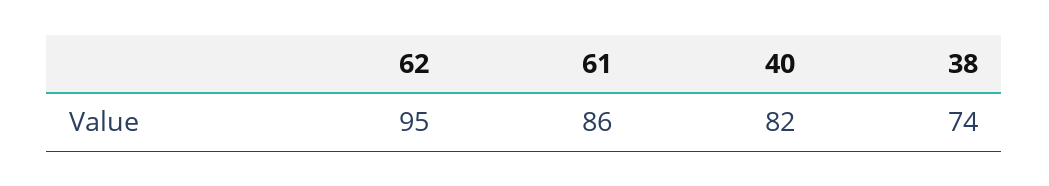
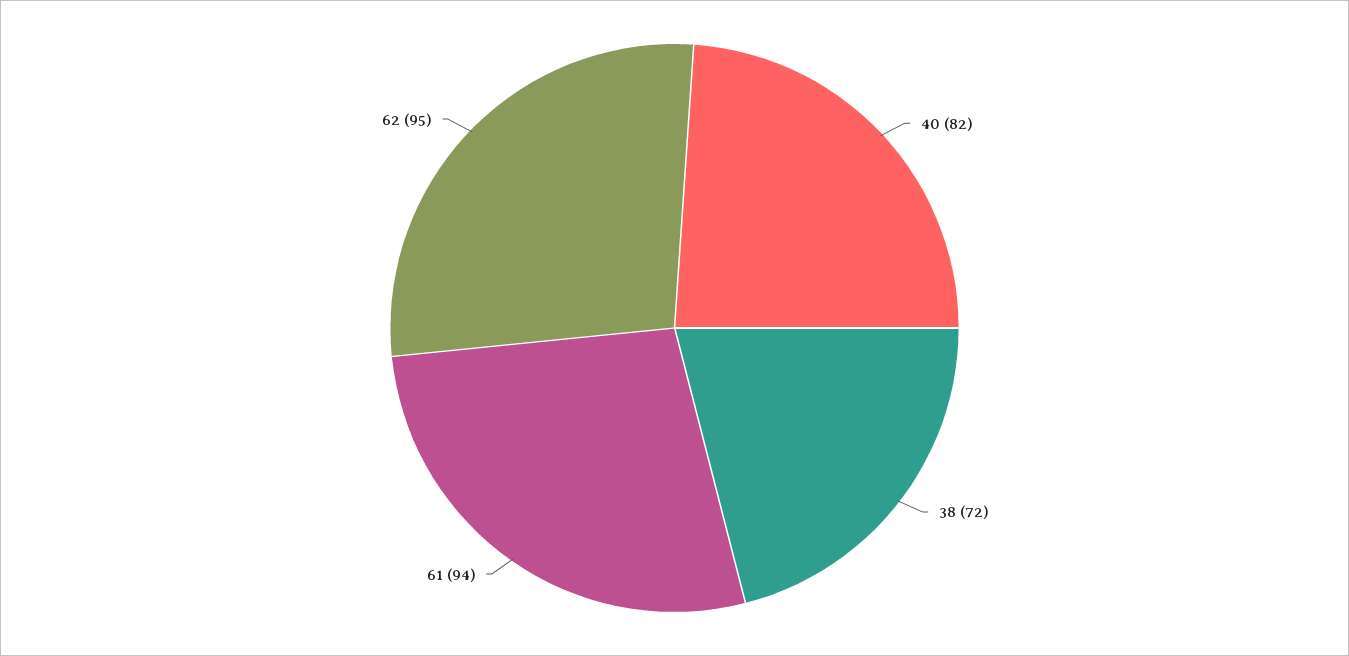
61: 86 -> 94
38: 74 -> 72

